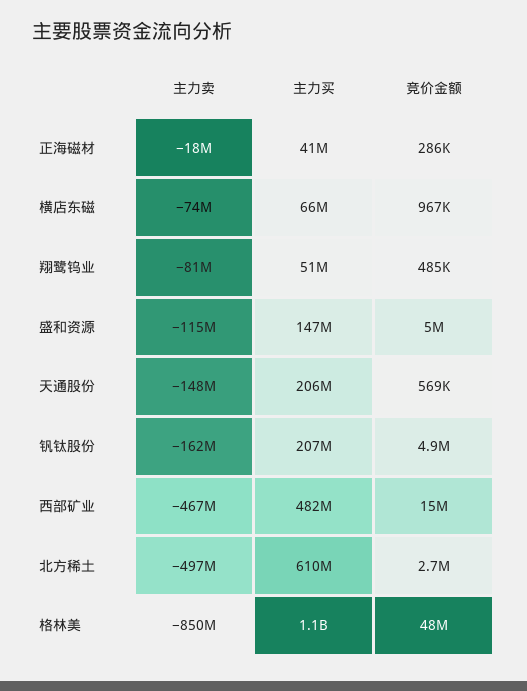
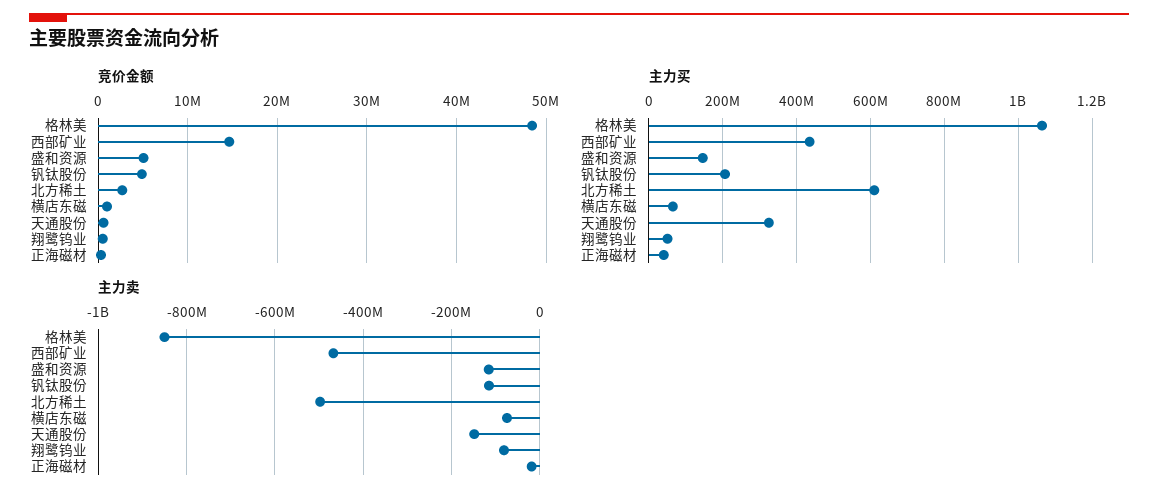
主力买, 天通股份: 206000000 -> 320000000
主力卖, 钒钛股份: -162000000 -> -120000000
主力买, 西部矿业: 482000000 -> 440000000

